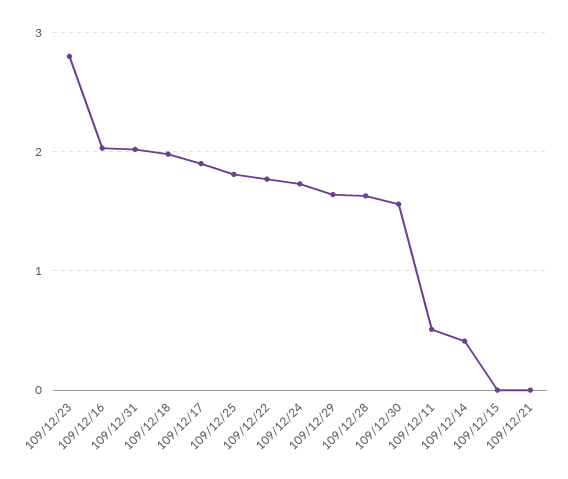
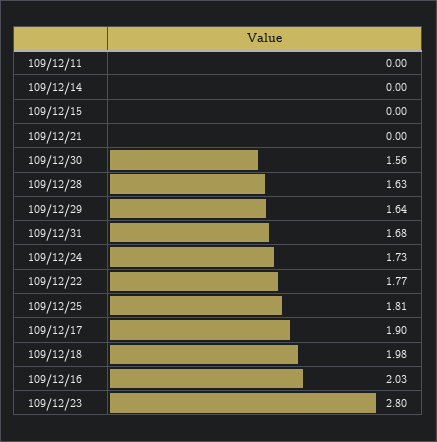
109/12/31: 2 -> 1.68
109/12/11: 0.5 -> 0
109/12/14: 0.4 -> 0

